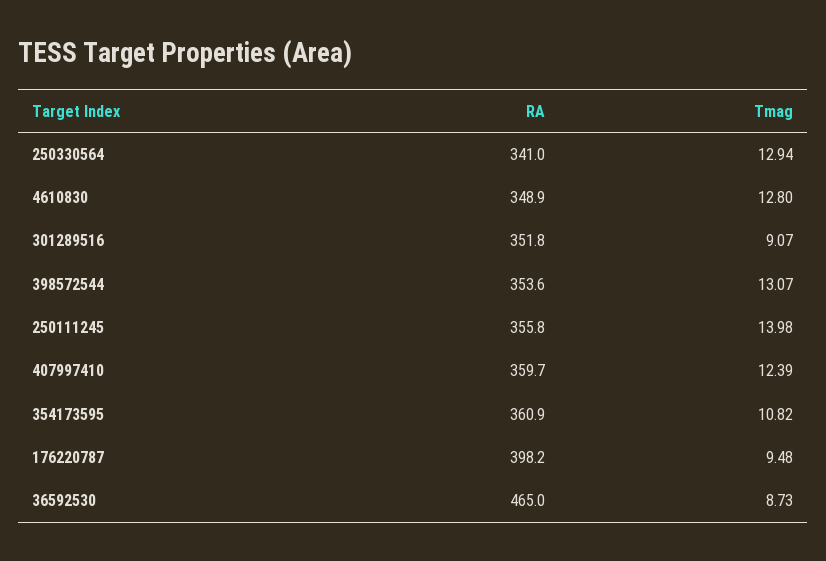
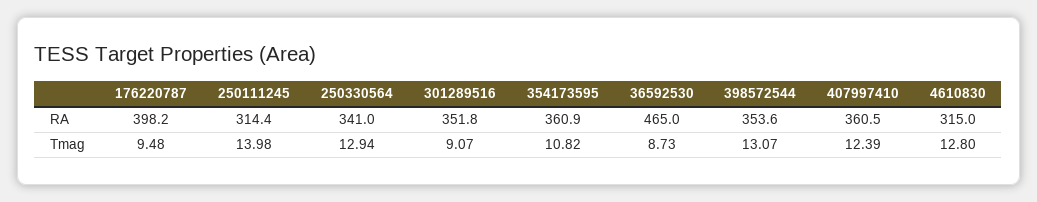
RA, 4610830: 348.9 -> 315
RA, 250111245: 355.8 -> 314.4
RA, 407997410: 359.7 -> 360.5

